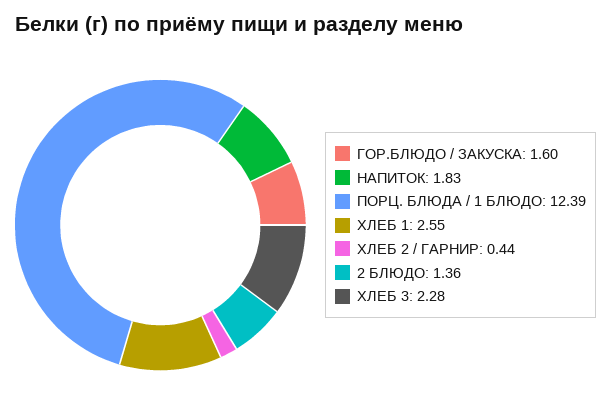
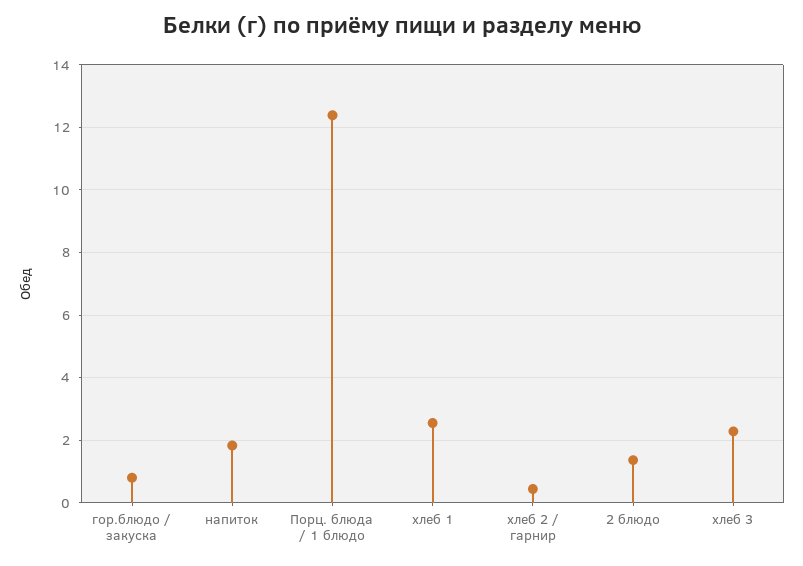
ГОР.БЛЮДО / ЗАКУСКА: 1.6 -> 0.8

